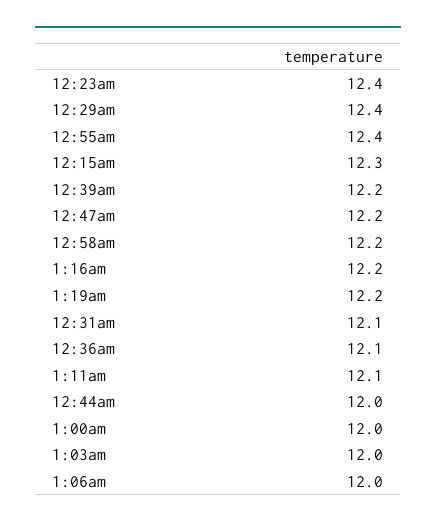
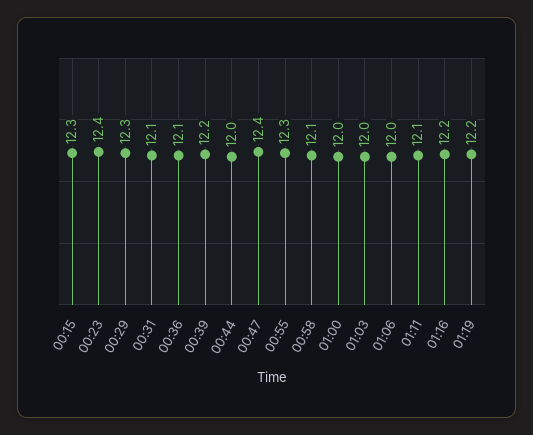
12:29am: 12.4 -> 12.3
12:55am: 12.4 -> 12.3
12:47am: 12.2 -> 12.4
12:58am: 12.2 -> 12.1

